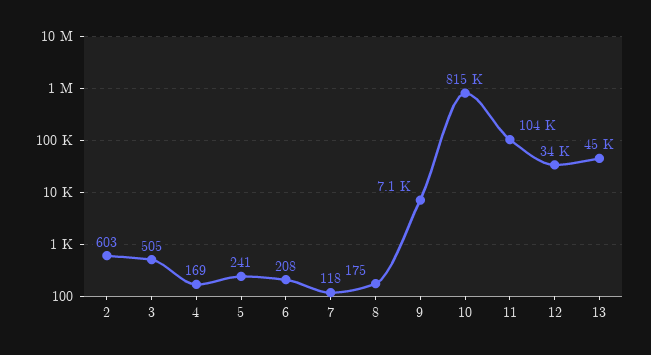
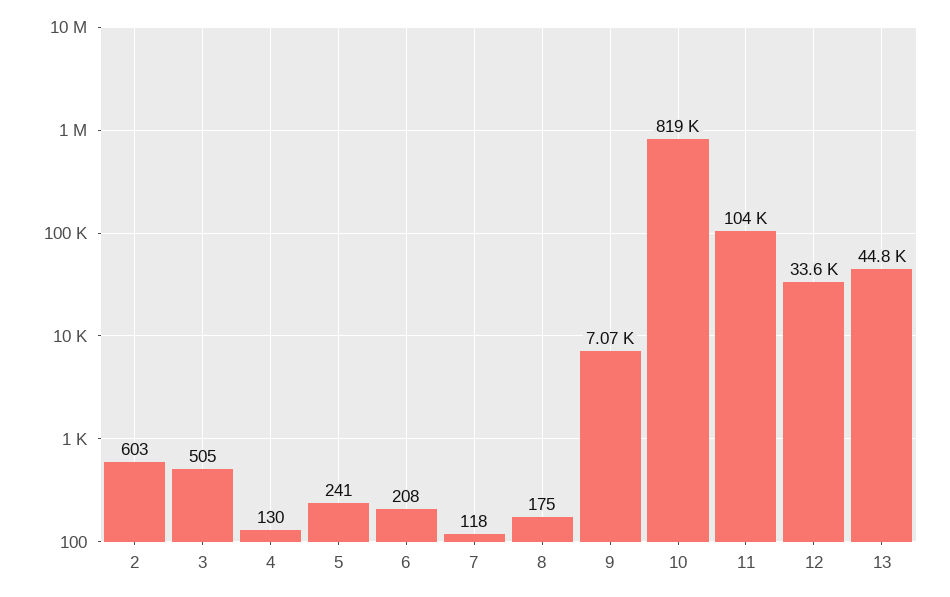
4: 169 -> 130
10: 815000 -> 819000

